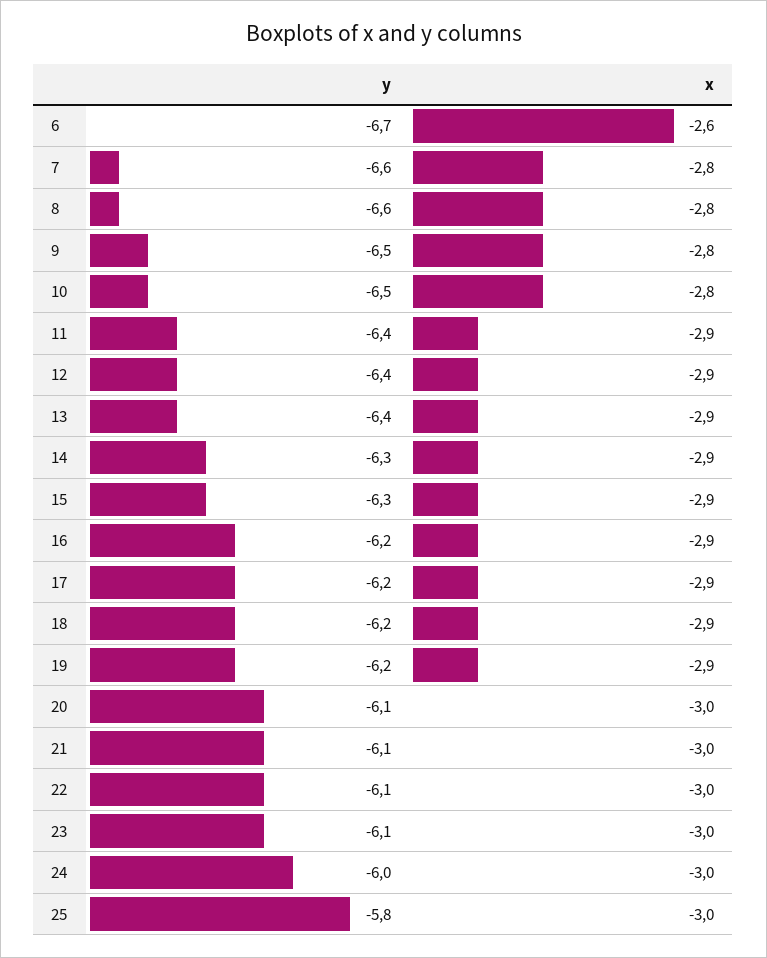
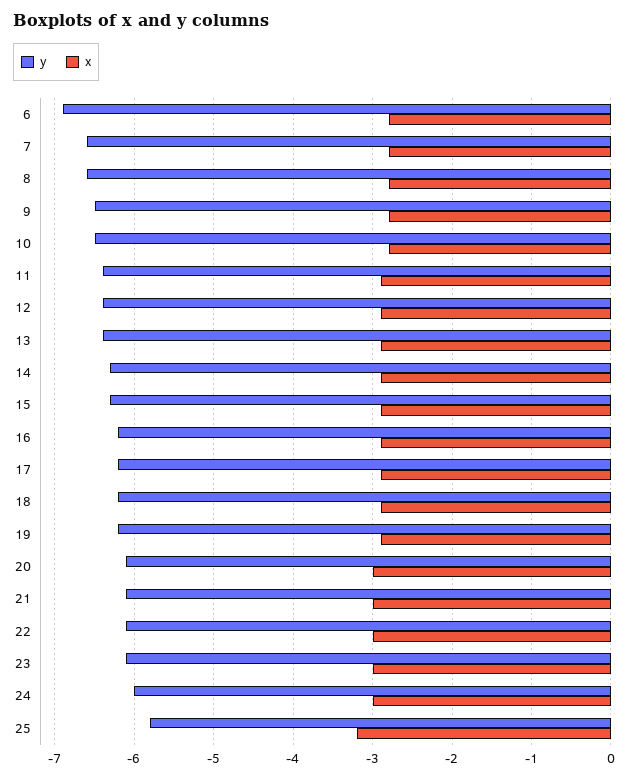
y, 6: -6.7 -> -6.9
x, 6: -2.6 -> -2.8
x, 25: -3 -> -3.2

